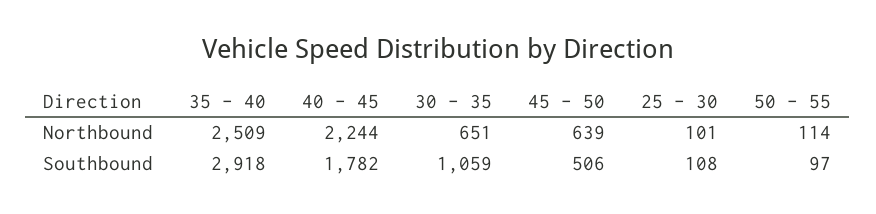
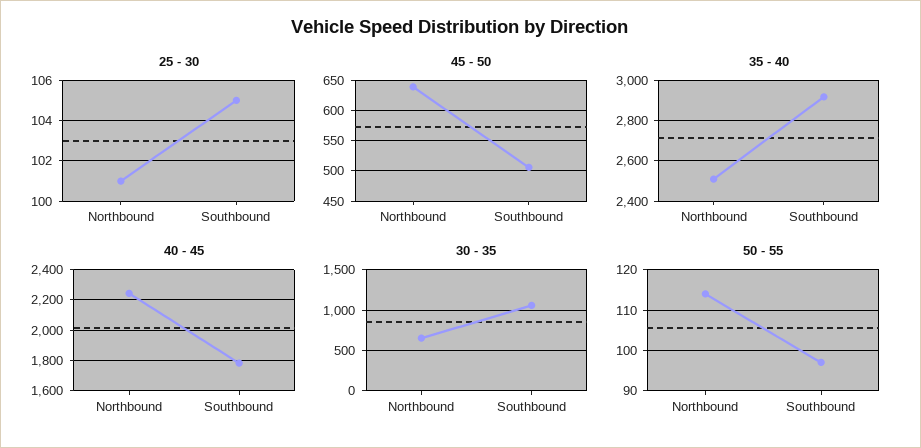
25 - 30, Southbound: 108 -> 105

